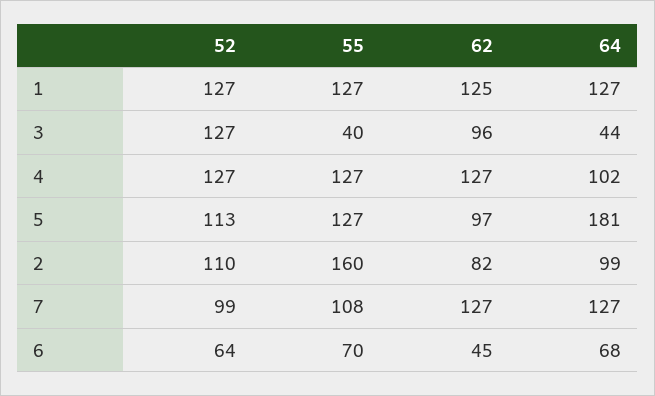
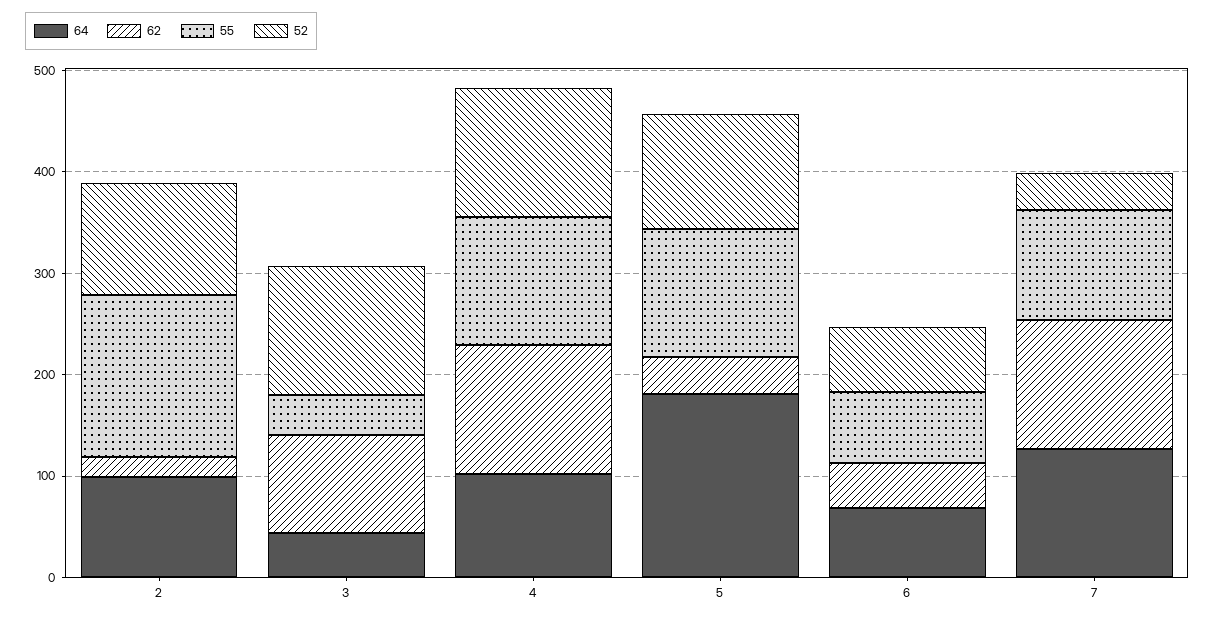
52, 1: 127 -> none
55, 1: 127 -> none
62, 1: 125 -> none
64, 1: 127 -> none
62, 5: 97 -> 40
62, 2: 82 -> 20
52, 7: 99 -> 40

